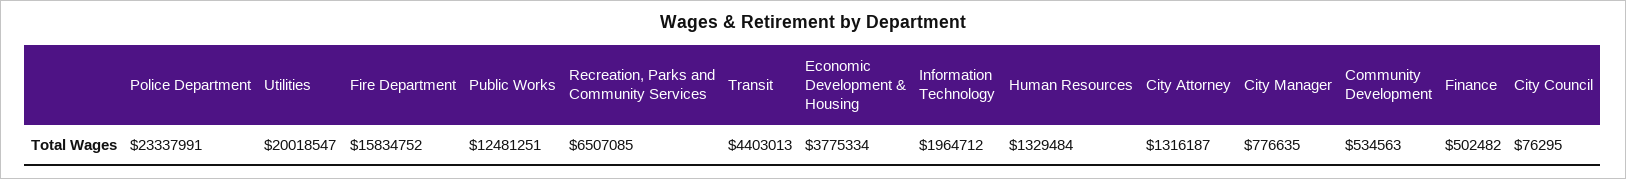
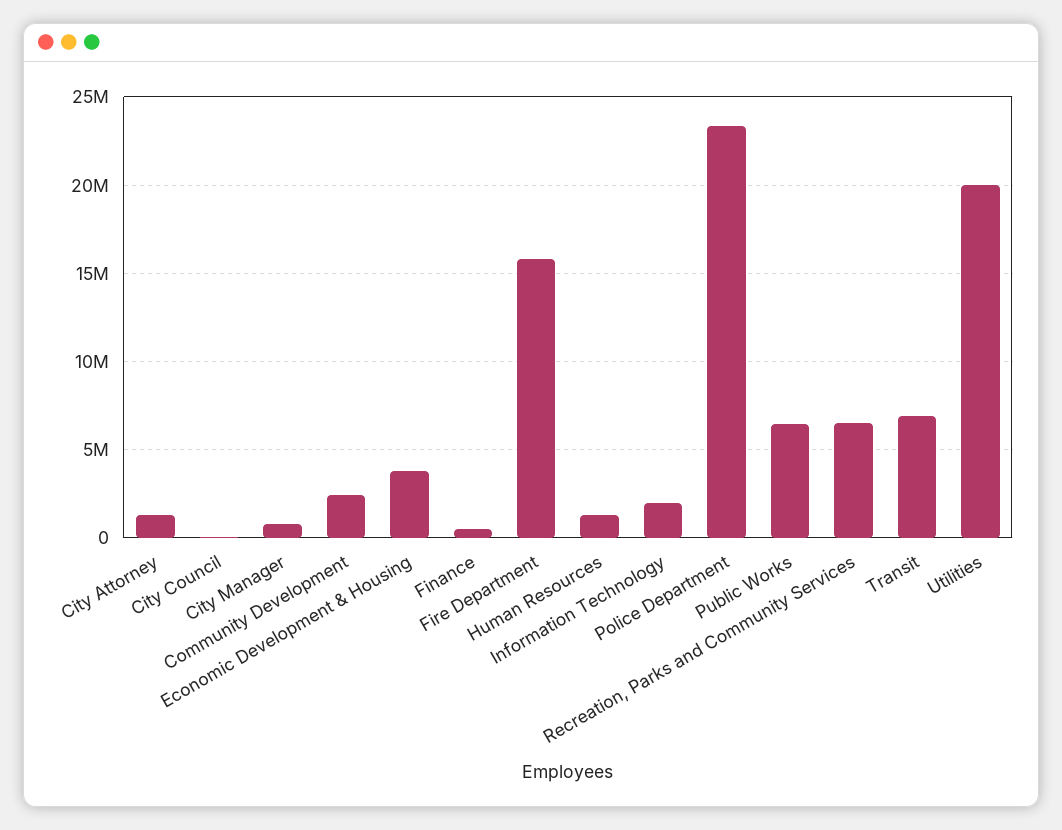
Public Works: 12481251 -> 6500000
Transit: 4403013 -> 7000000
Community Development: 534563 -> 2500000

